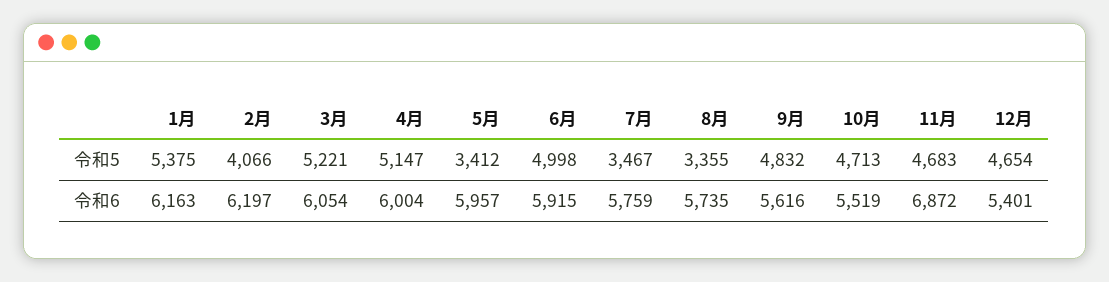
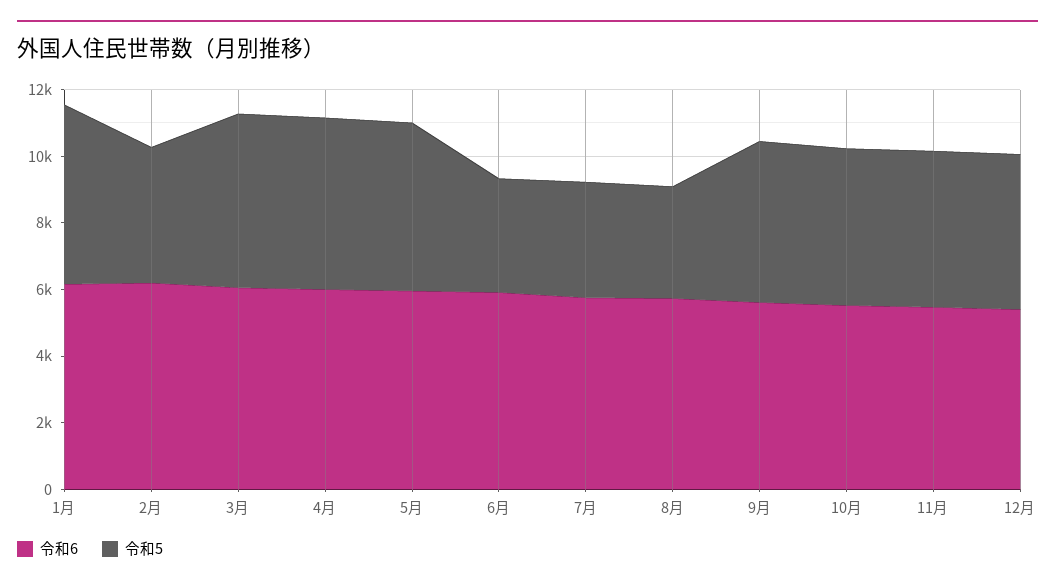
令和5, 5月: 3412 -> 5000
令和5, 6月: 4998 -> 3500
令和6, 11月: 6872 -> 5500

